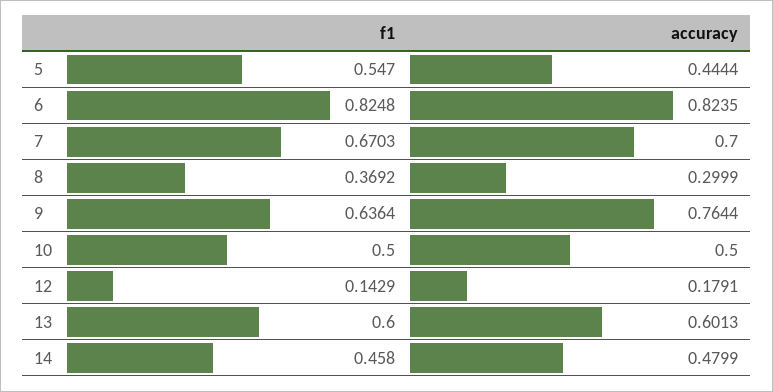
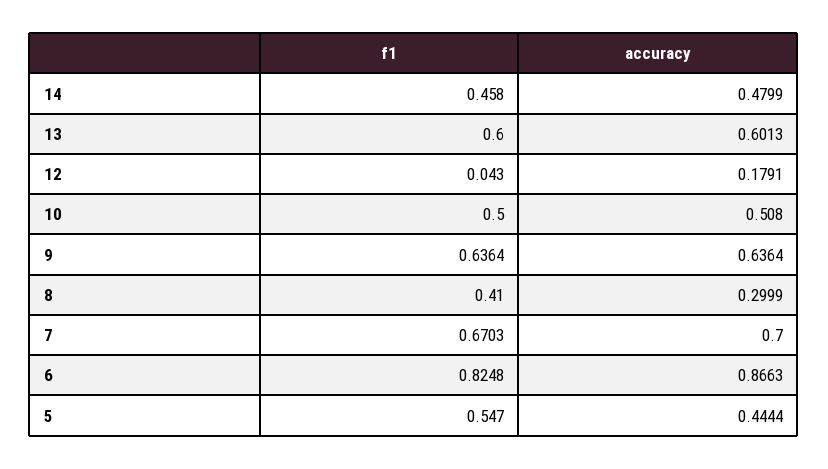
accuracy, 6: 0.8235 -> 0.8663
f1, 8: 0.3692 -> 0.41
accuracy, 9: 0.7644 -> 0.6364
accuracy, 10: 0.5 -> 0.508
f1, 12: 0.1429 -> 0.043

